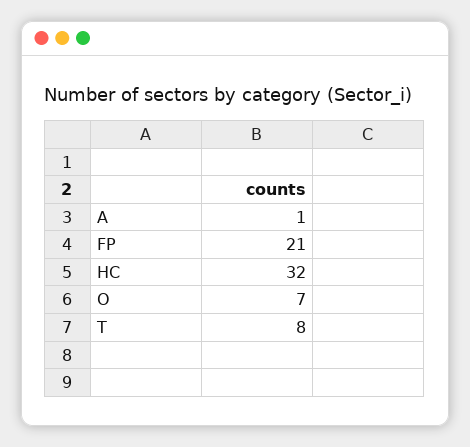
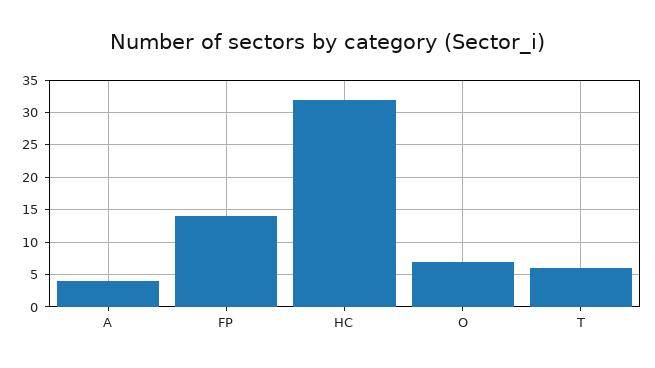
A: 1 -> 4
FP: 21 -> 14
T: 8 -> 6

